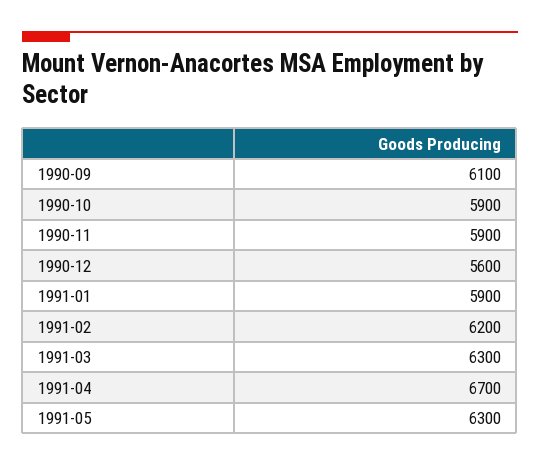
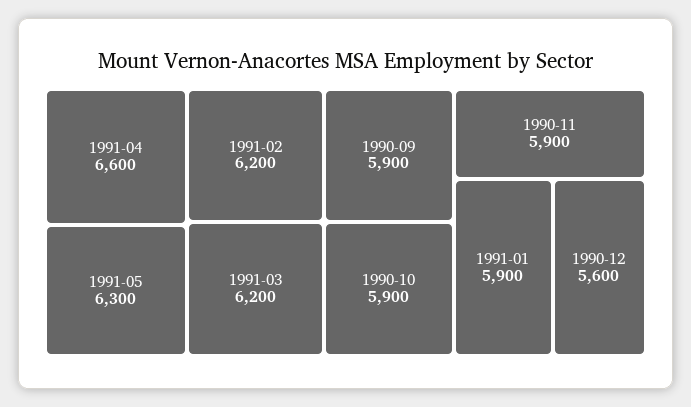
1990-09: 6100 -> 5900
1991-03: 6300 -> 6200
1991-04: 6700 -> 6600

